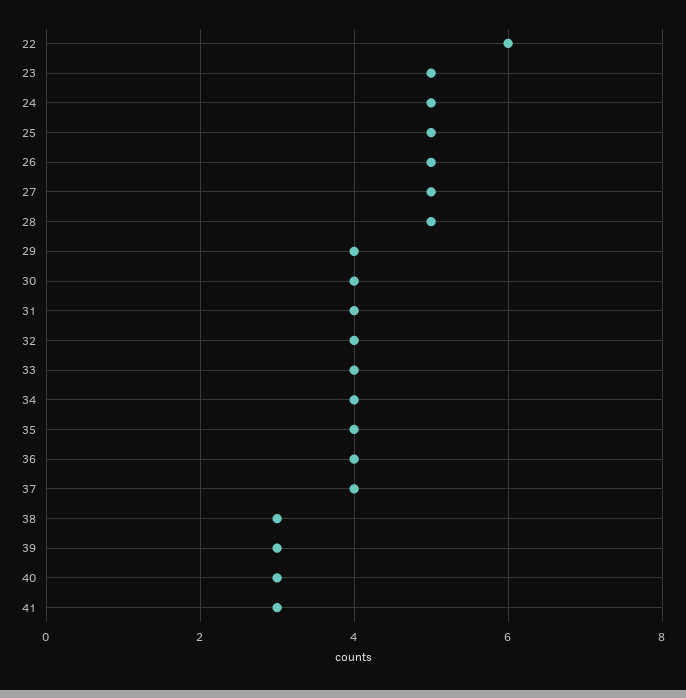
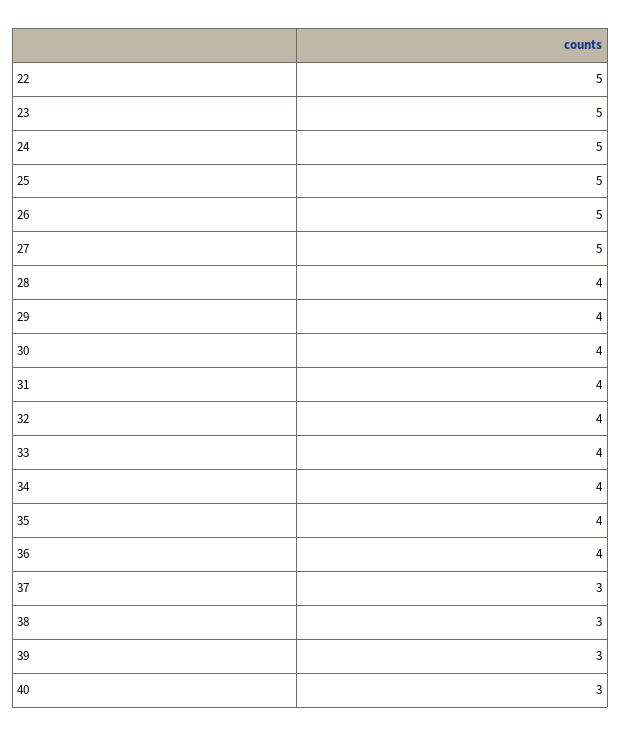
22: 6 -> 5
28: 5 -> 4
37: 4 -> 3
41: 3 -> none

